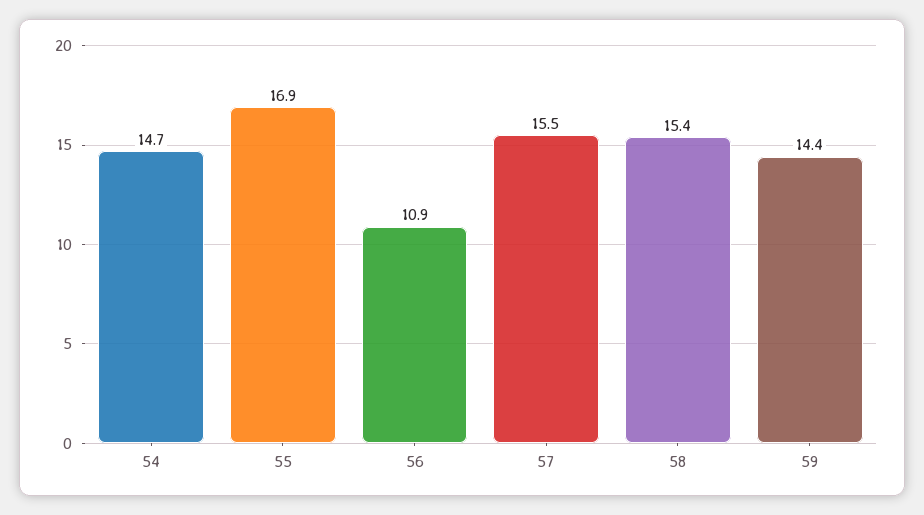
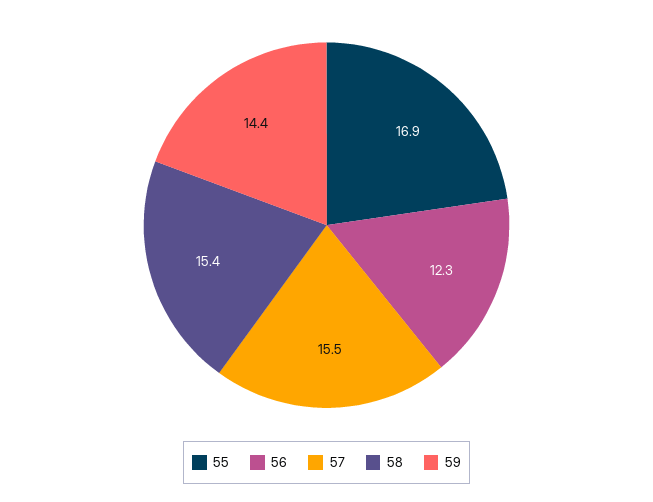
54: 14.7 -> none
56: 10.9 -> 12.3

